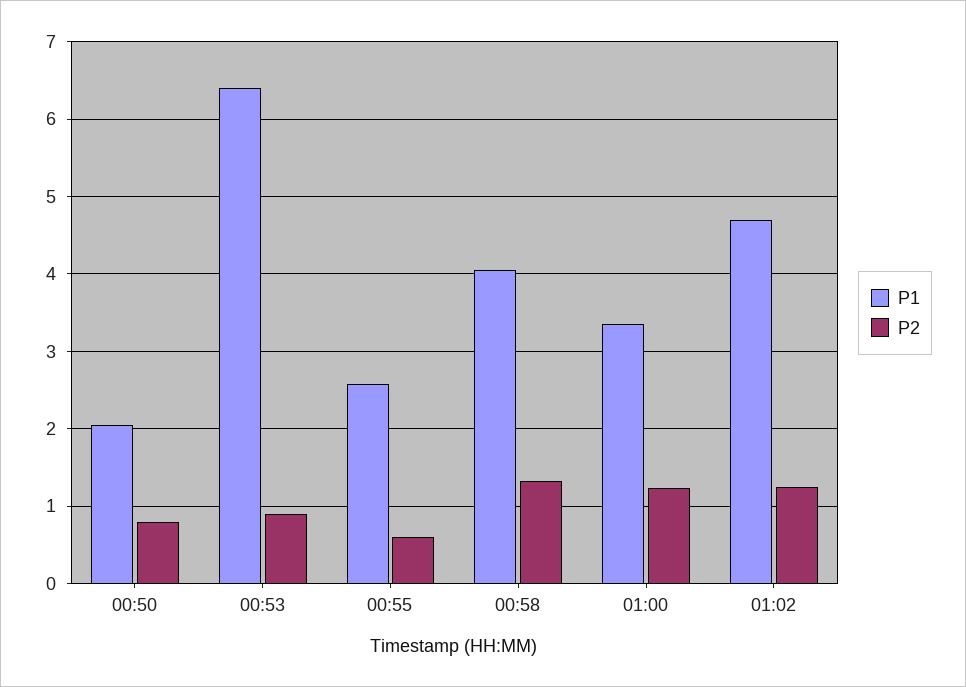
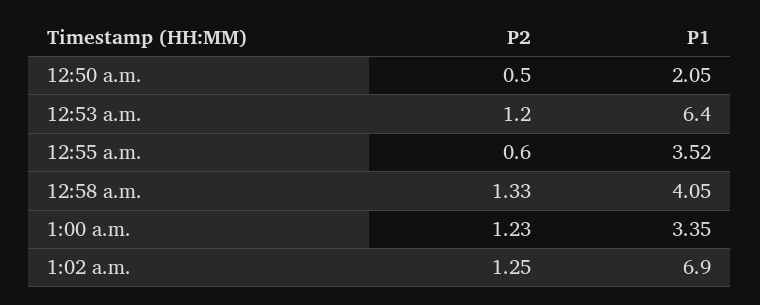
P2, 00:50: 0.8 -> 0.5
P2, 00:53: 0.9 -> 1.2
P1, 00:55: 2.6 -> 3.52
P1, 01:02: 4.7 -> 6.9

